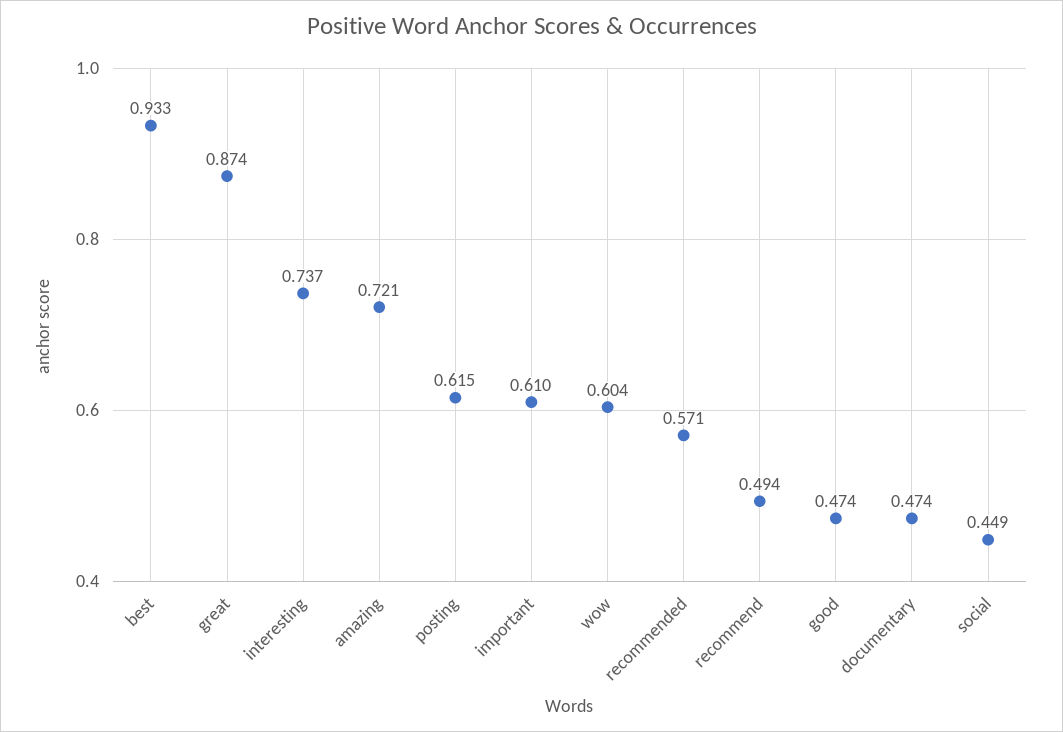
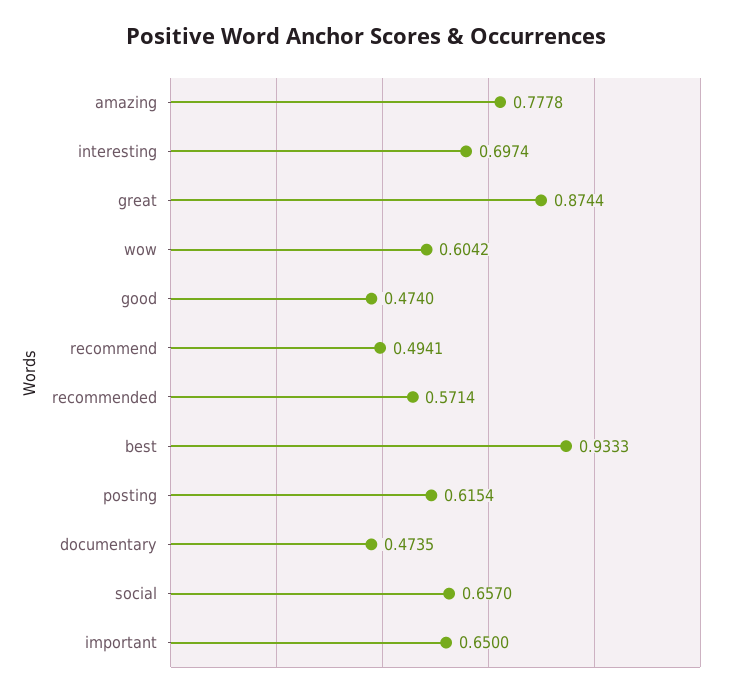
interesting: 0.737 -> 0.6974
amazing: 0.721 -> 0.7778
important: 0.61 -> 0.65
social: 0.449 -> 0.657

